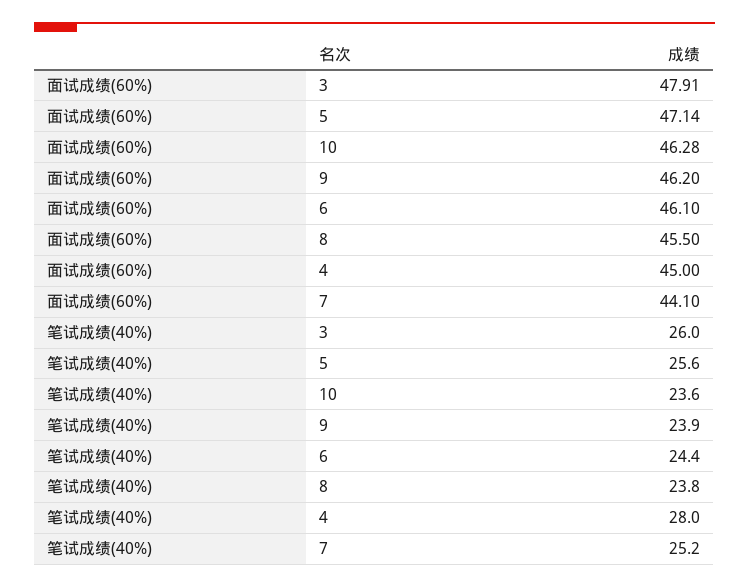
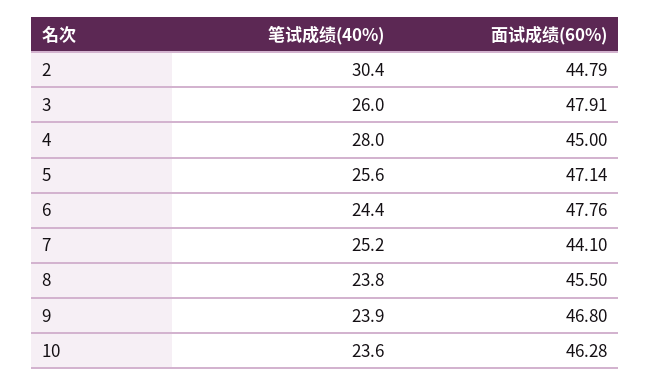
面试成绩(60%), 9: 46.2 -> 46.8
面试成绩(60%), 6: 46.1 -> 47.76
笔试成绩(40%), 2: none -> 30.4
面试成绩(60%), 2: none -> 44.79

